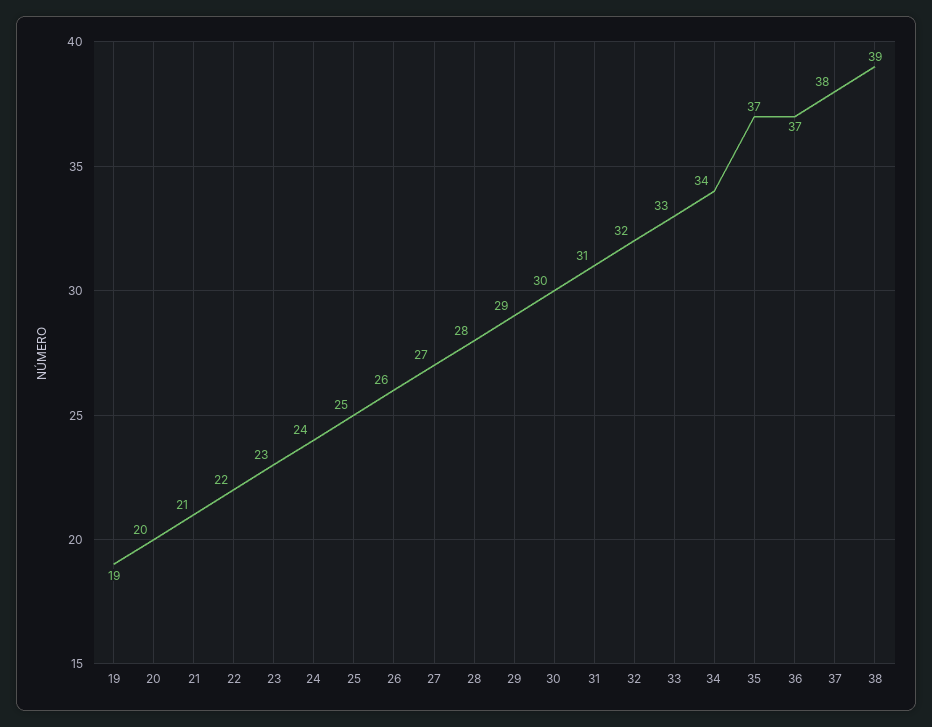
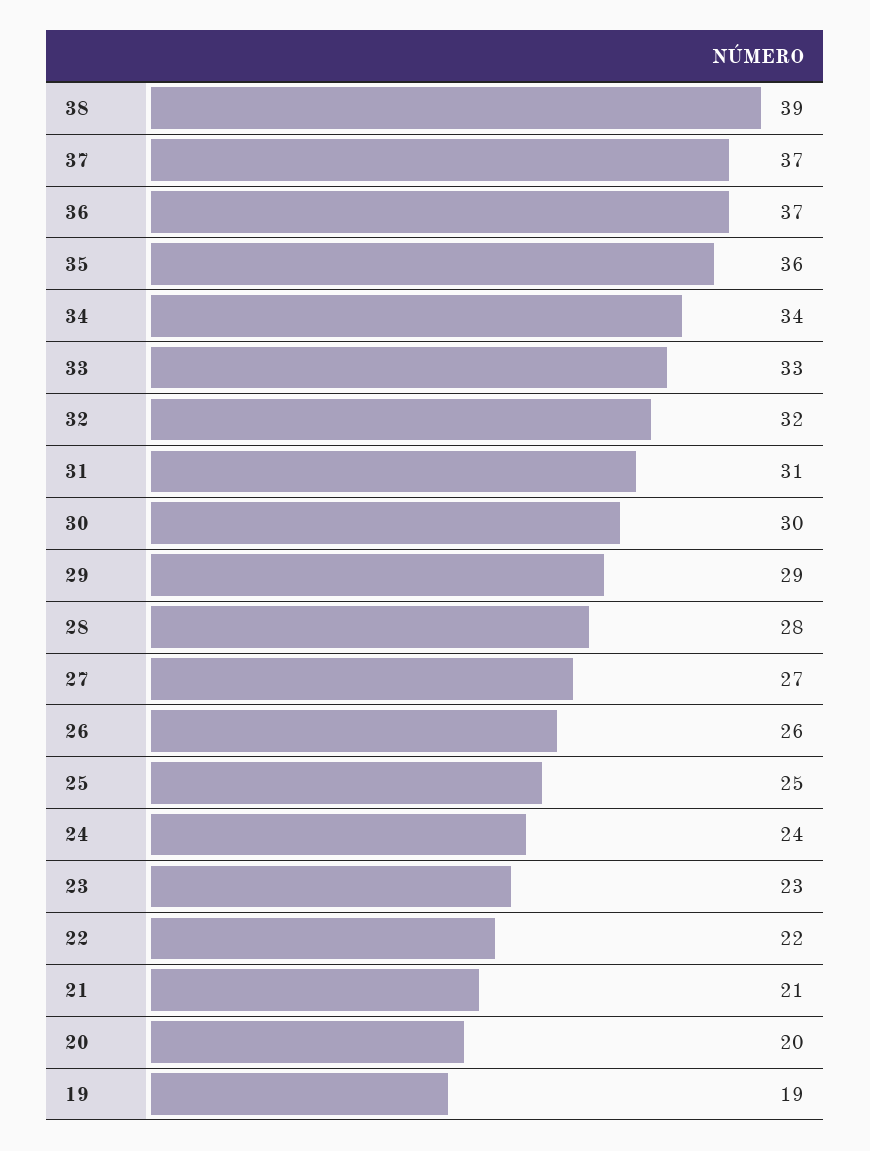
35: 37 -> 36
37: 38 -> 37

